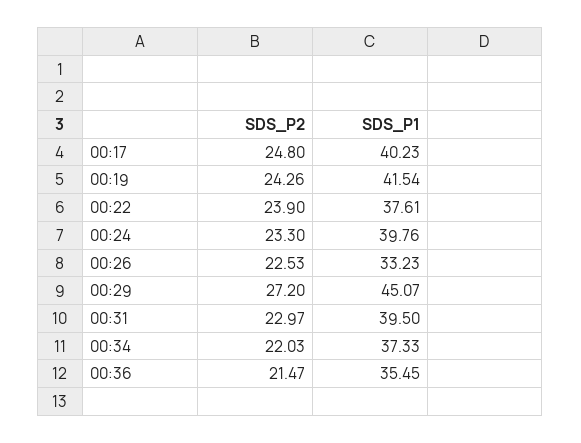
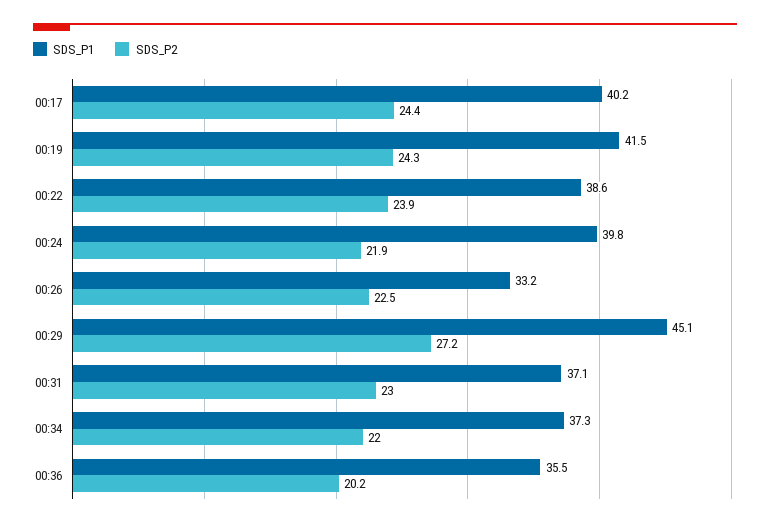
SDS_P2, 00:17: 24.8 -> 24.4
SDS_P1, 00:22: 37.61 -> 38.6
SDS_P2, 00:24: 23.3 -> 21.9
SDS_P1, 00:31: 39.5 -> 37.1
SDS_P2, 00:36: 21.47 -> 20.2

